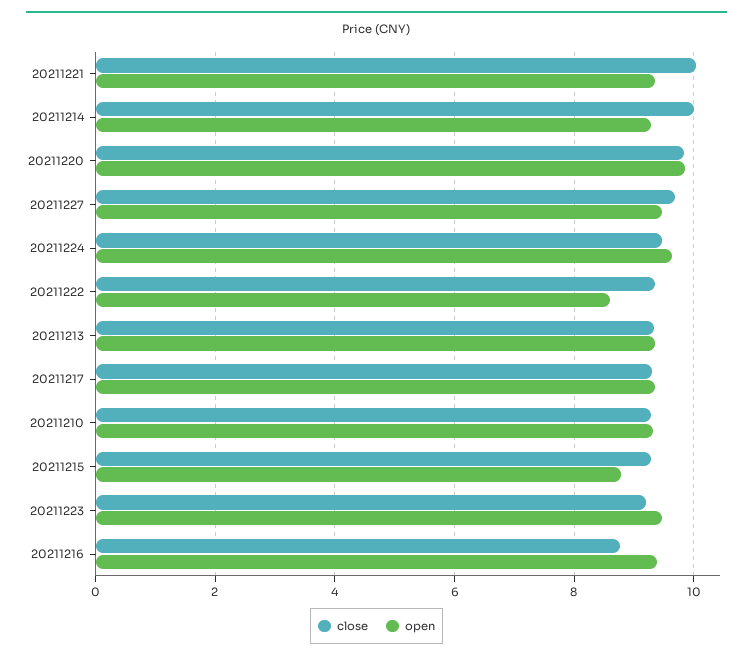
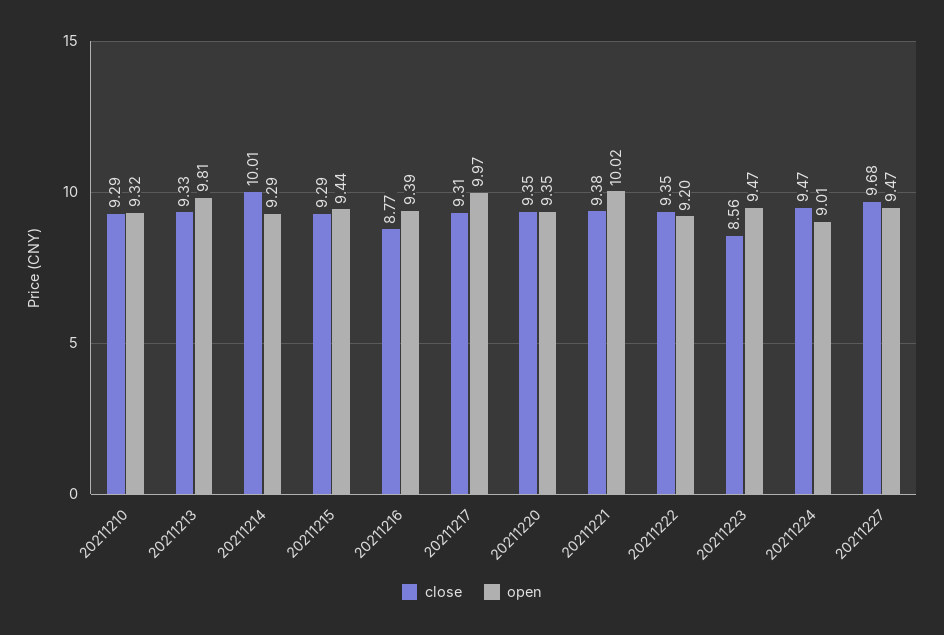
close, 20211221: 10 -> 9.38
open, 20211221: 9.4 -> 10.02
close, 20211220: 9.8 -> 9.35
open, 20211220: 9.8 -> 9.35
open, 20211224: 9.6 -> 9.01
open, 20211222: 8.6 -> 9.2
open, 20211213: 9.4 -> 9.81
open, 20211217: 9.4 -> 9.97
open, 20211215: 8.8 -> 9.44
close, 20211223: 9.2 -> 8.56

